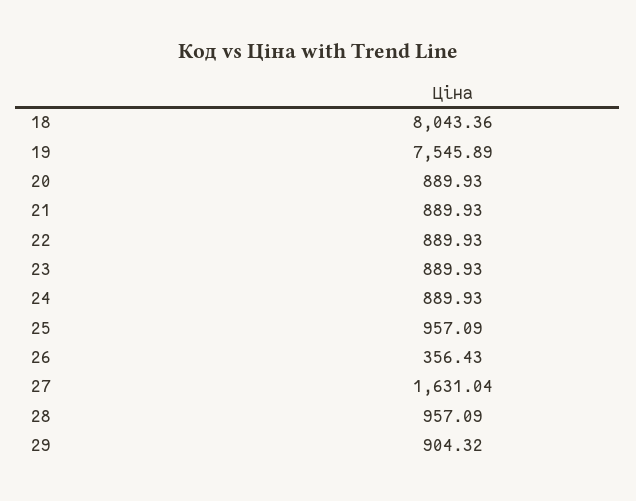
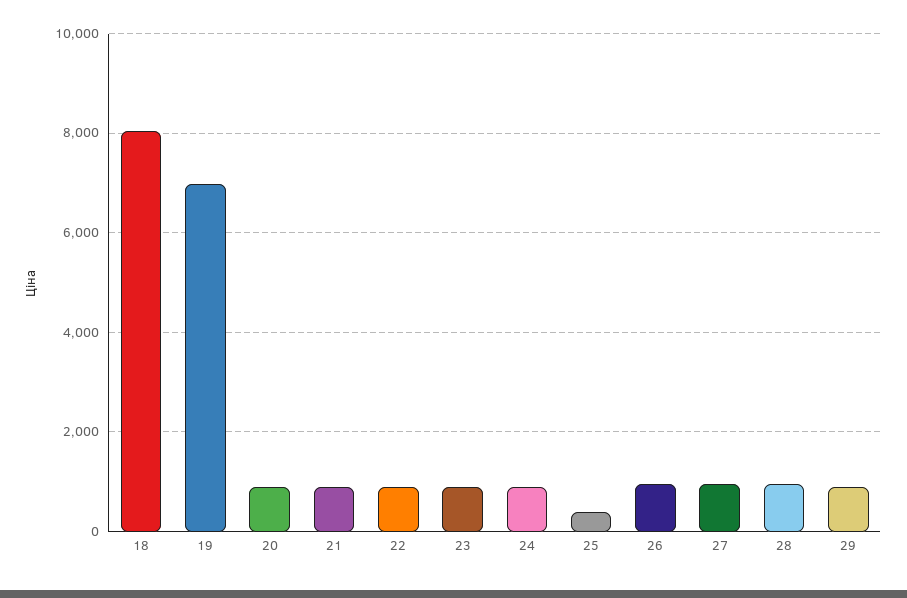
19: 7545.89 -> 7000
25: 957.09 -> 400
26: 356.43 -> 1000
27: 1631.04 -> 1000

